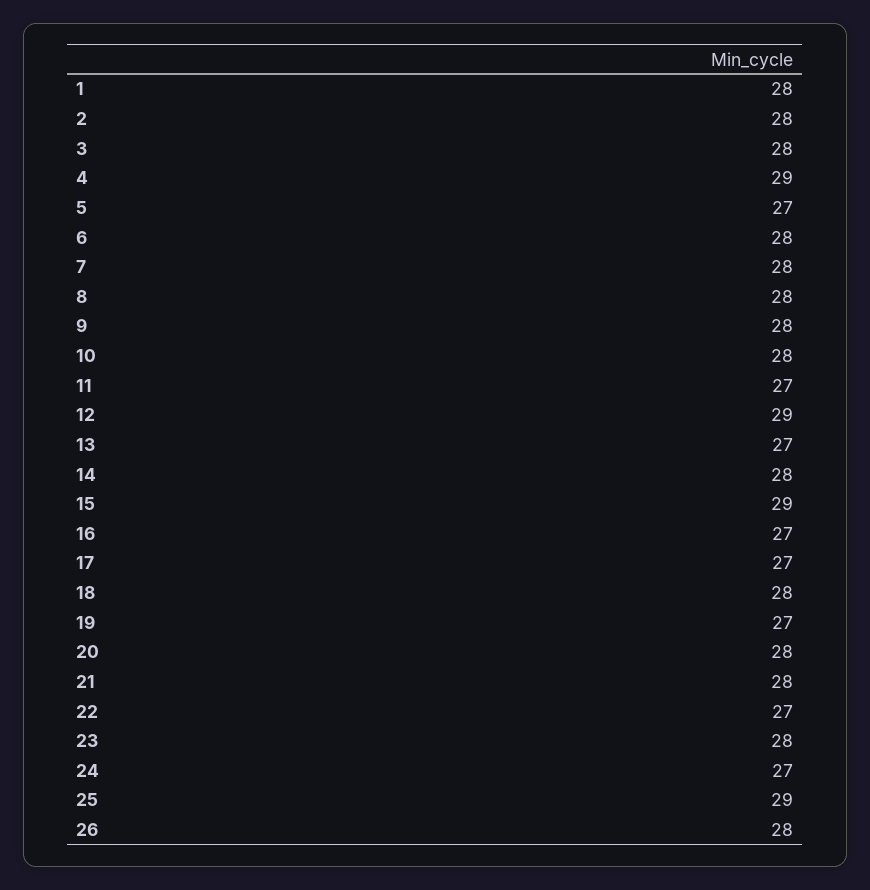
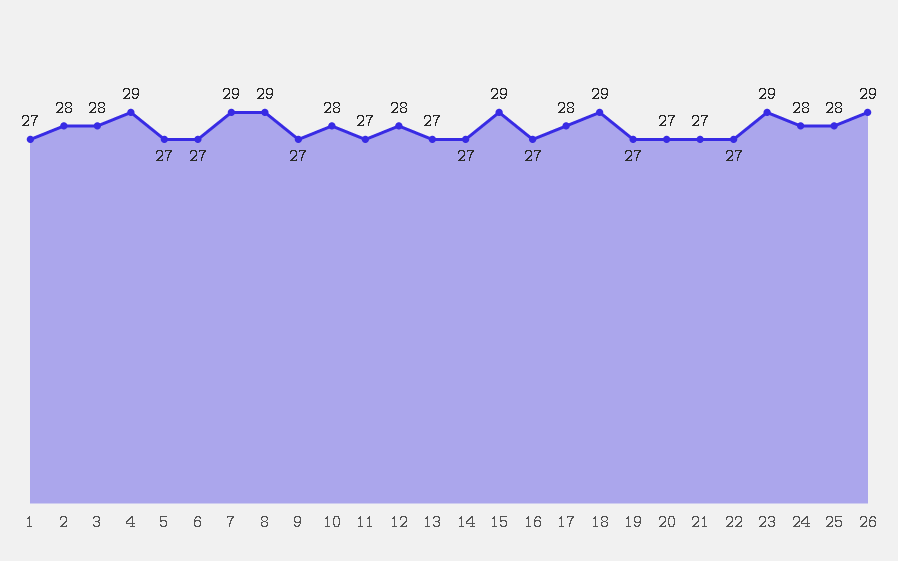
1: 28 -> 27
6: 28 -> 27
7: 28 -> 29
8: 28 -> 29
9: 28 -> 27
12: 29 -> 28
14: 28 -> 27
17: 27 -> 28
18: 28 -> 29
20: 28 -> 27
21: 28 -> 27
23: 28 -> 29
24: 27 -> 28
25: 29 -> 28
26: 28 -> 29

